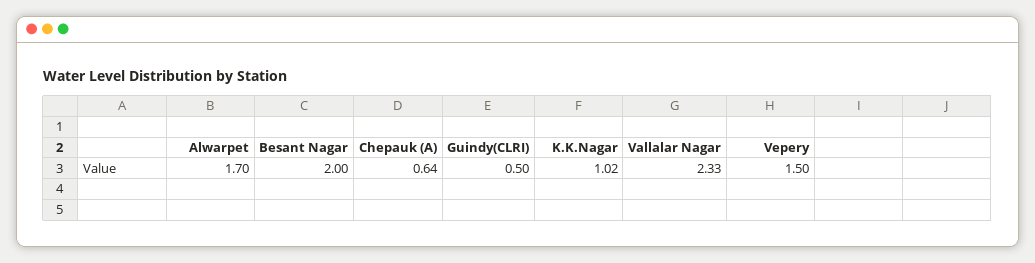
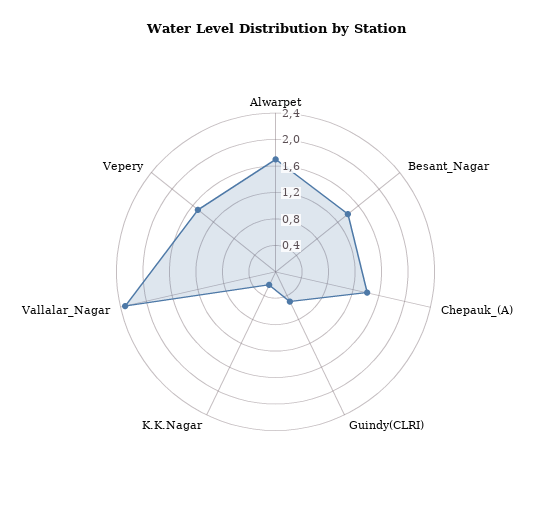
Besant Nagar: 2 -> 1.4
Chepauk (A): 0.64 -> 1.4
K.K.Nagar: 1.02 -> 0.2

